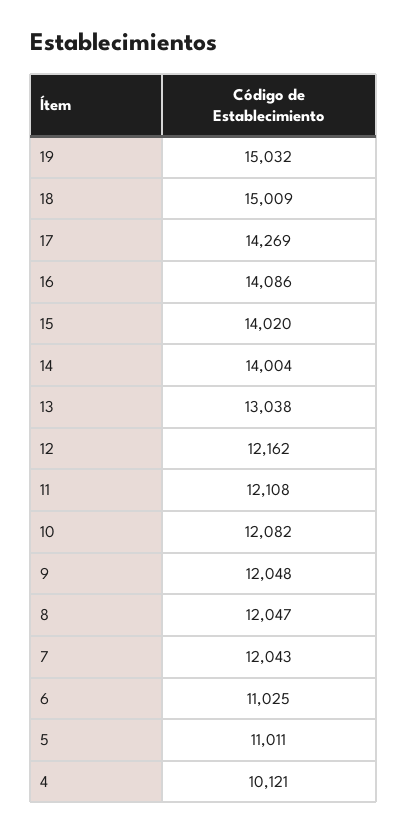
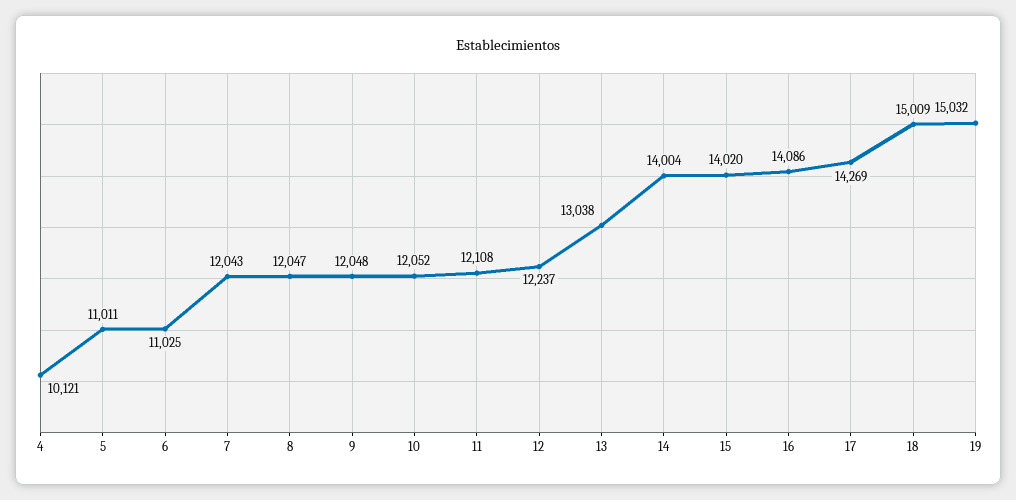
12: 12162 -> 12237
10: 12082 -> 12052

